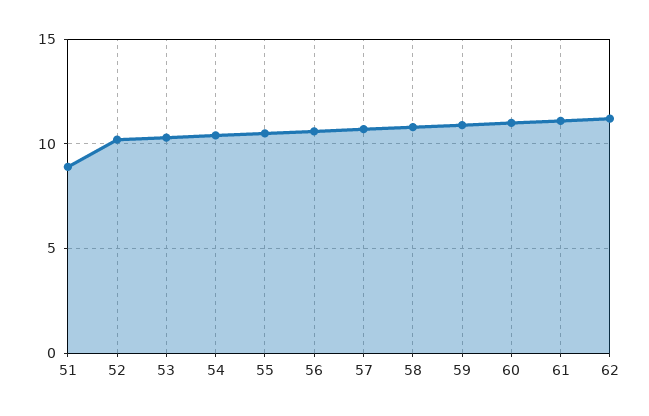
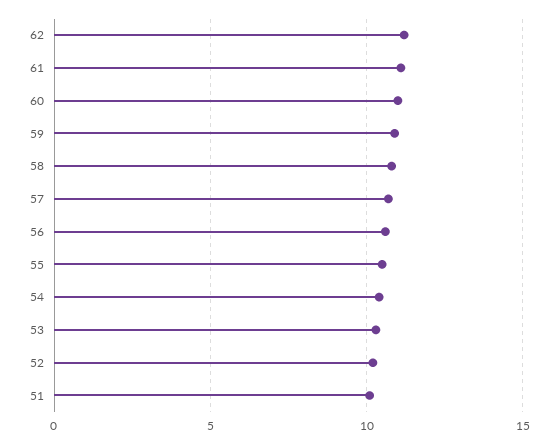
51: 9 -> 10

